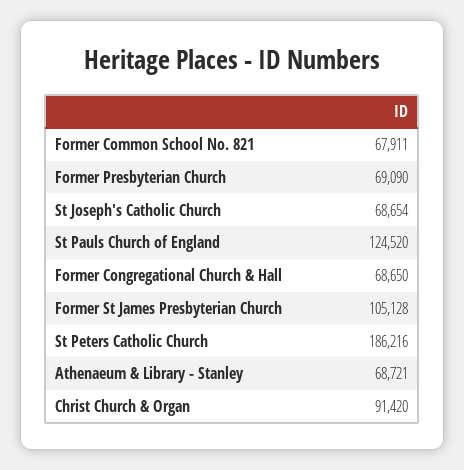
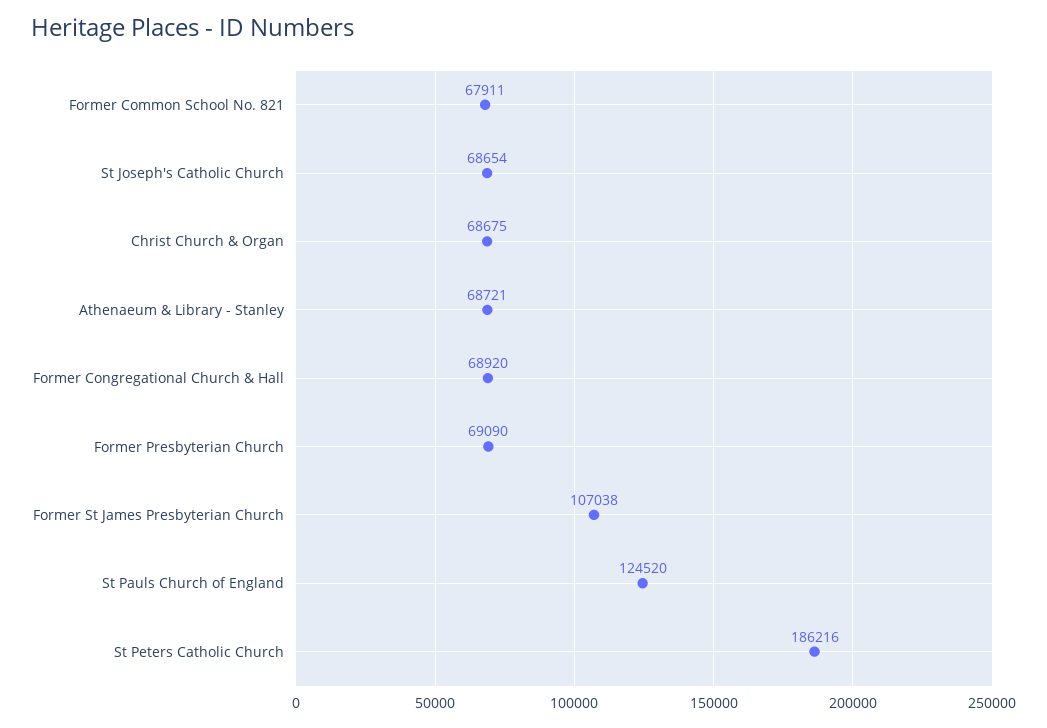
Former Congregational Church & Hall: 68650 -> 68920
Former St James Presbyterian Church: 105128 -> 107038
Christ Church & Organ: 91420 -> 68675

